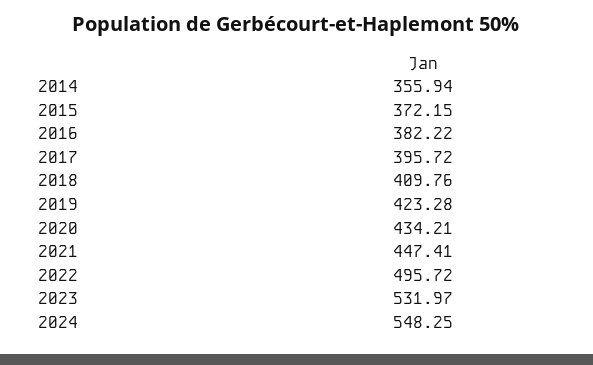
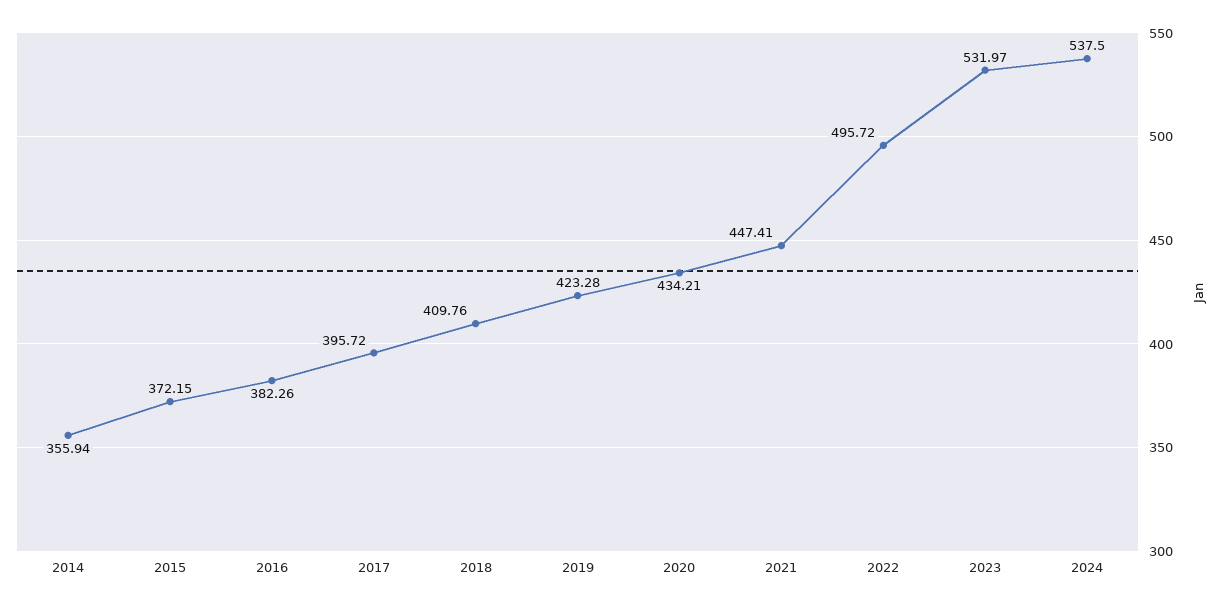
2016: 382.22 -> 382.26
2024: 548.25 -> 537.5

